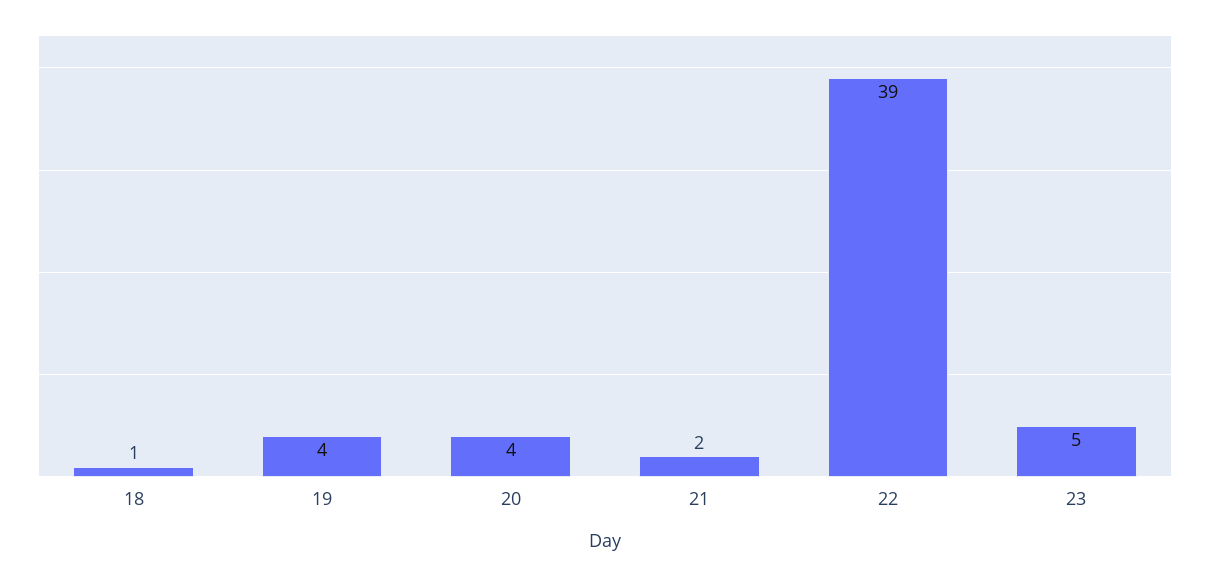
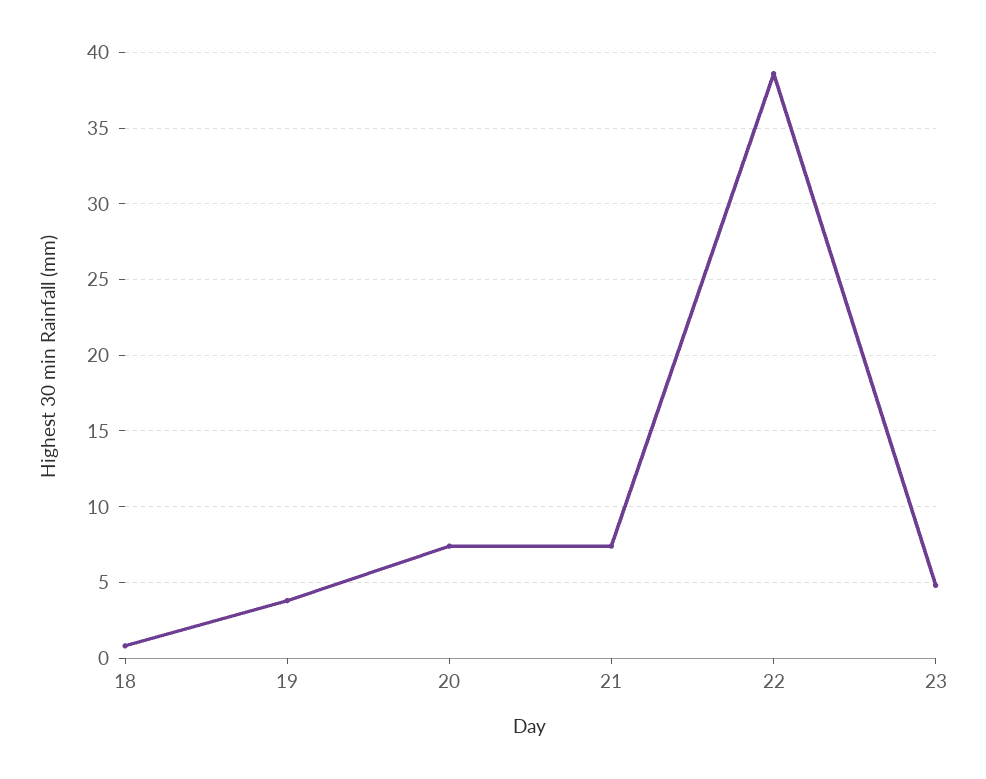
20: 4 -> 7.5
21: 2 -> 7.5

